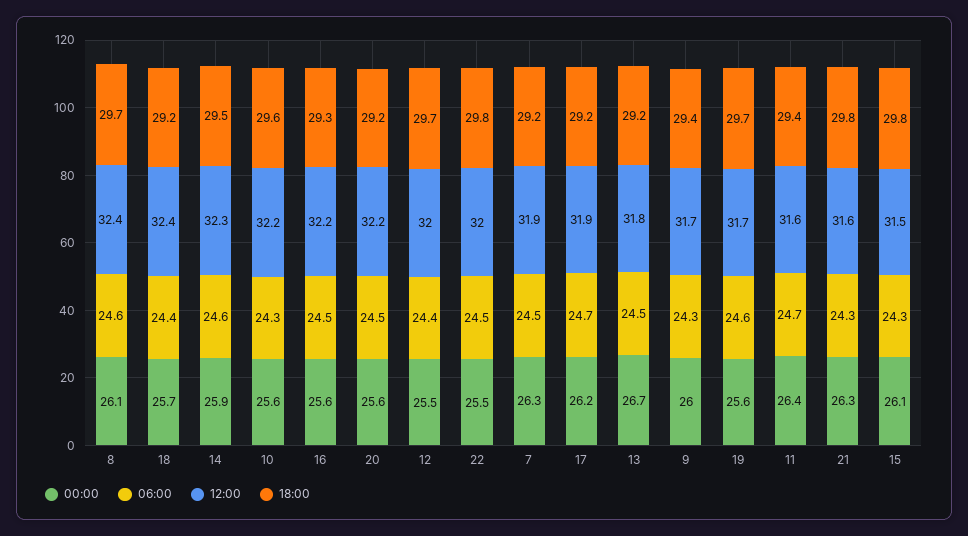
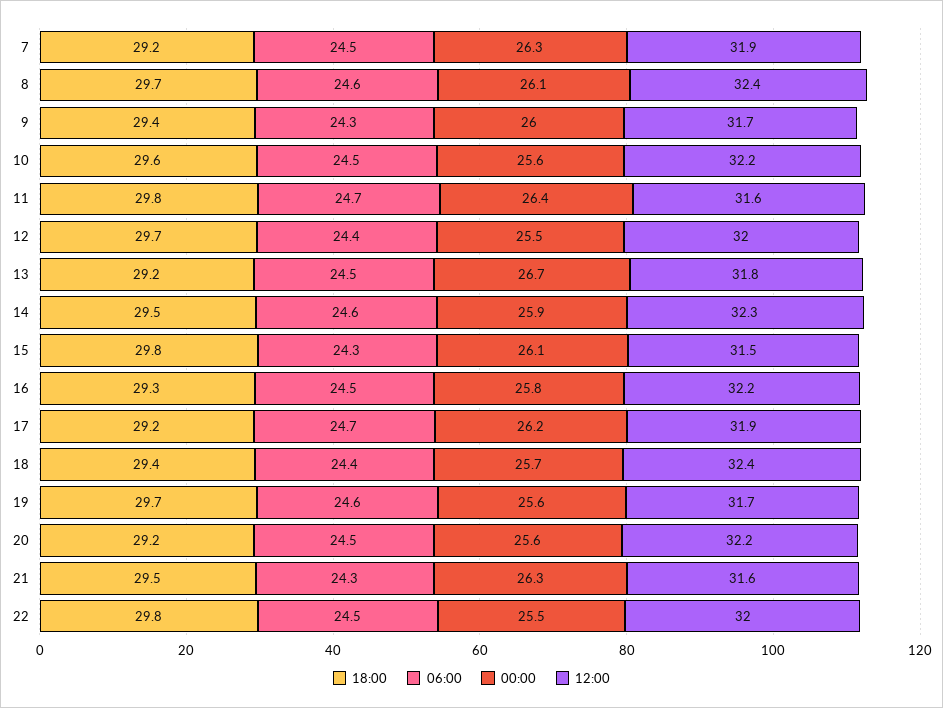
18:00, 18: 29.2 -> 29.4
06:00, 10: 24.3 -> 24.5
00:00, 16: 25.6 -> 25.8
18:00, 11: 29.4 -> 29.8
18:00, 21: 29.8 -> 29.5

